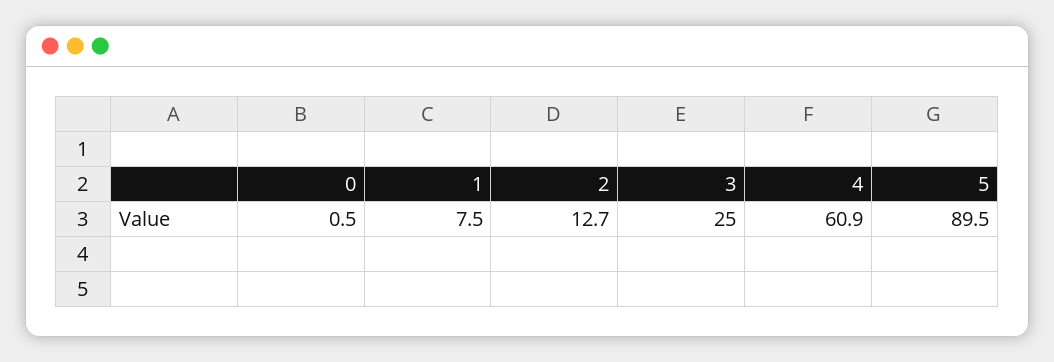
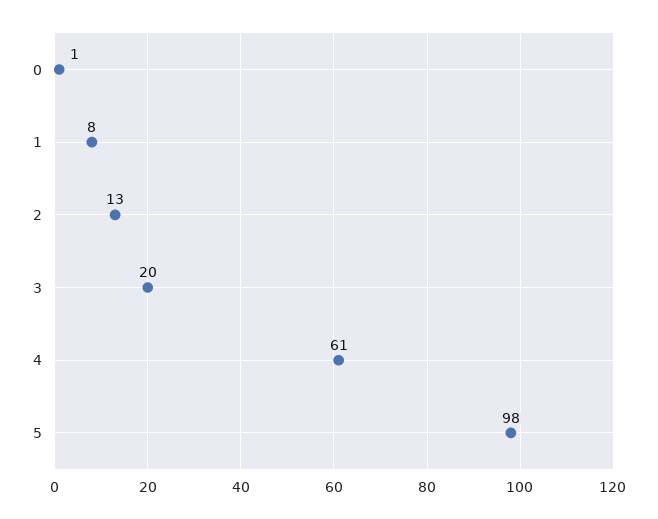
3: 25 -> 20
5: 89.5 -> 98

